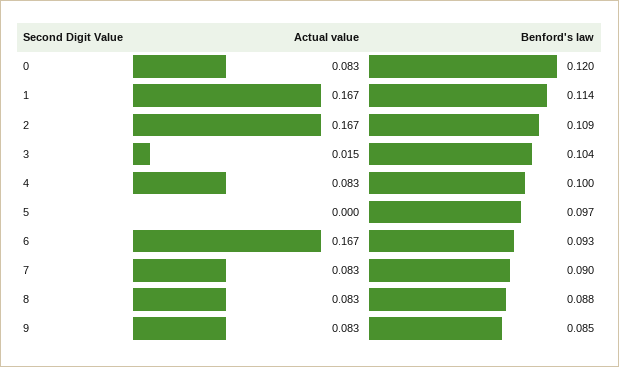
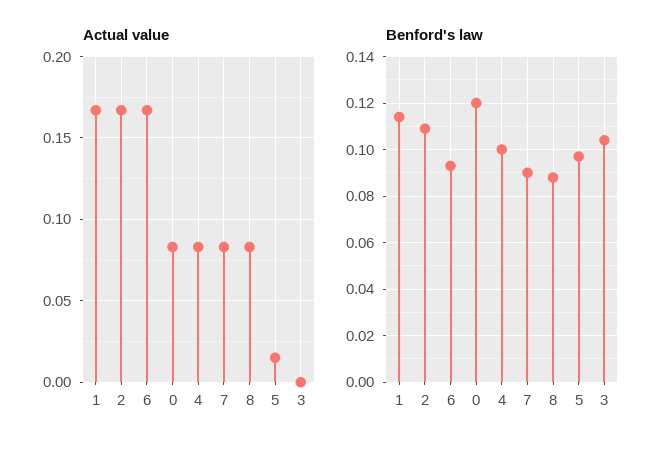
Actual value, 3: 0.015 -> 0
Actual value, 5: 0 -> 0.015
Actual value, 9: 0.083 -> none
Benford's law, 9: 0.085 -> none

